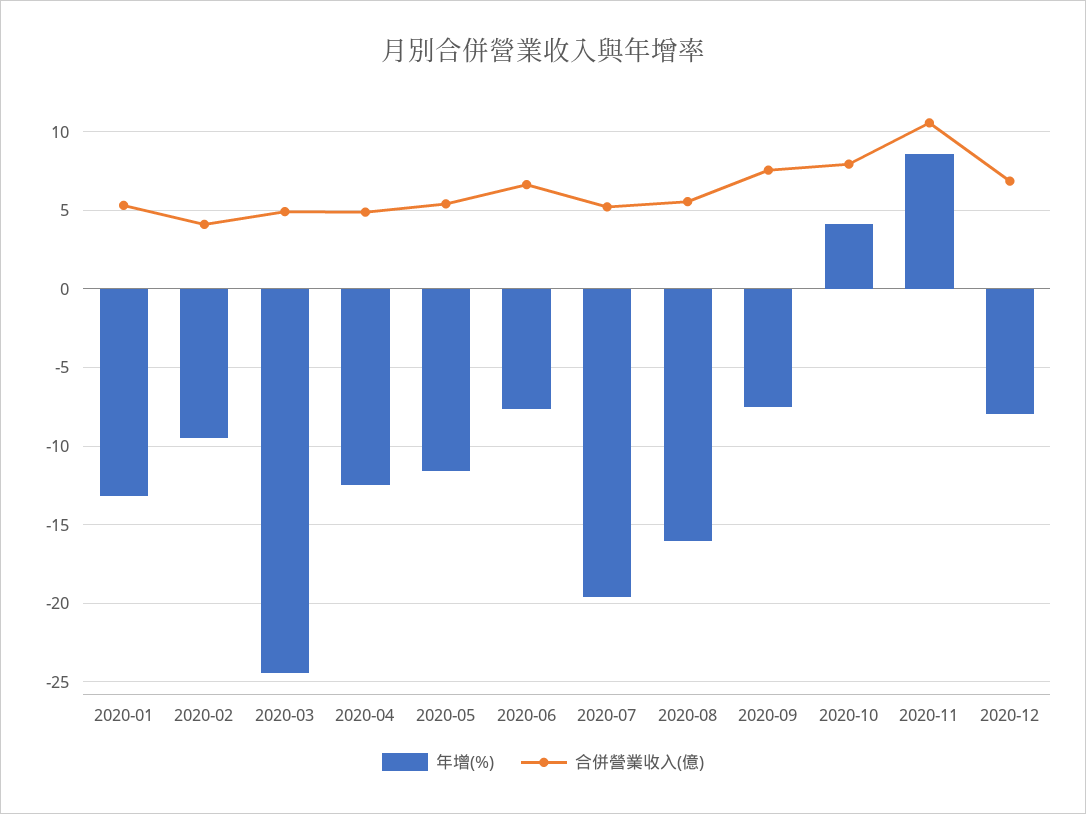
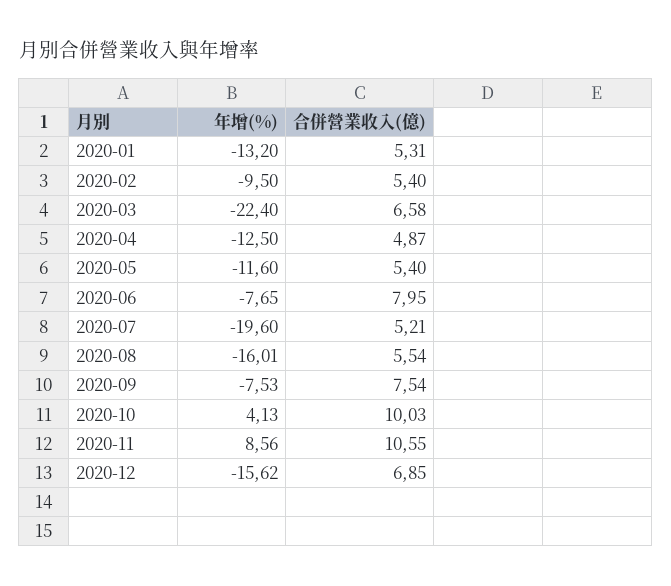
合併營業收入(億), 2020-02: 4 -> 5.4
年增(%), 2020-03: -24.5 -> -22.4
合併營業收入(億), 2020-03: 5 -> 6.58
合併營業收入(億), 2020-06: 6.5 -> 7.95
合併營業收入(億), 2020-10: 8 -> 10.03
年增(%), 2020-12: -8 -> -15.62

